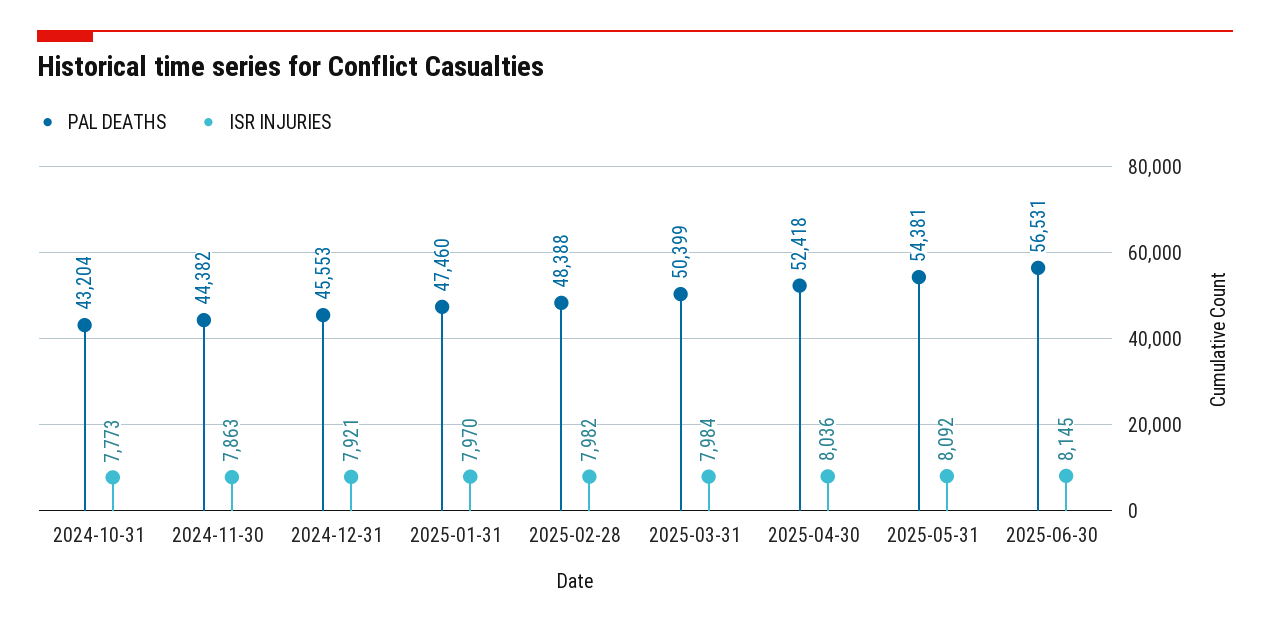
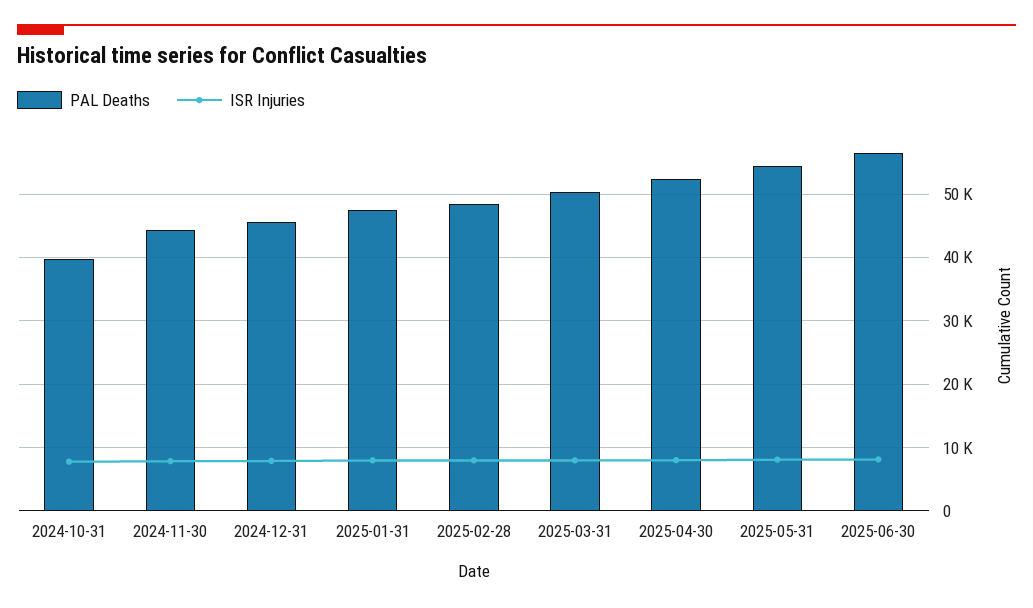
PAL DEATHS, 2024-10-31: 43204 -> 40000

